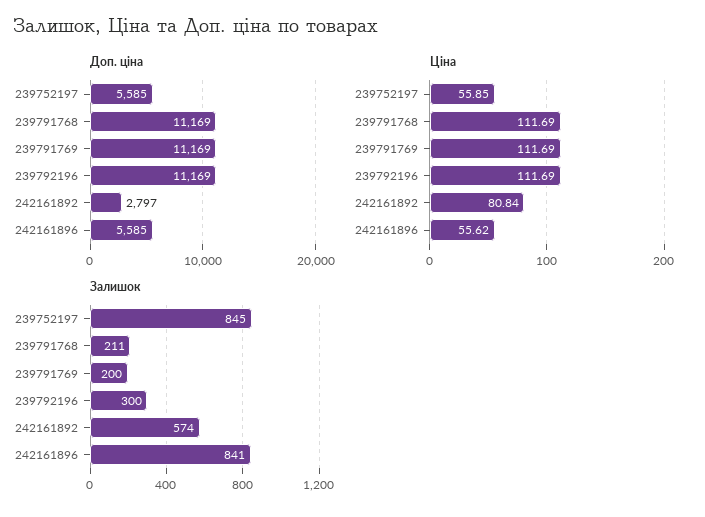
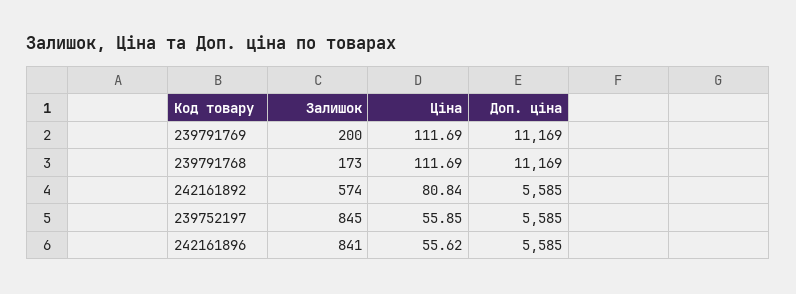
Доп. ціна, 239792196: 11169 -> none
Доп. ціна, 242161892: 2797 -> 5585
Ціна, 239792196: 111.69 -> none
Залишок, 239791768: 211 -> 173
Залишок, 239792196: 300 -> none

